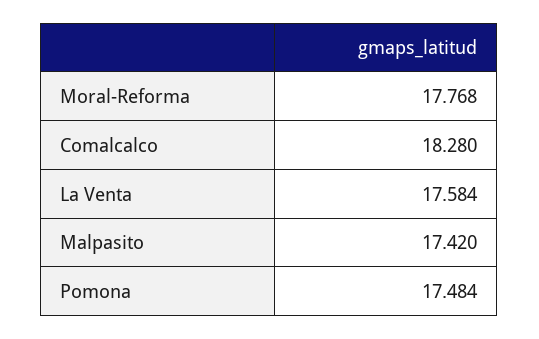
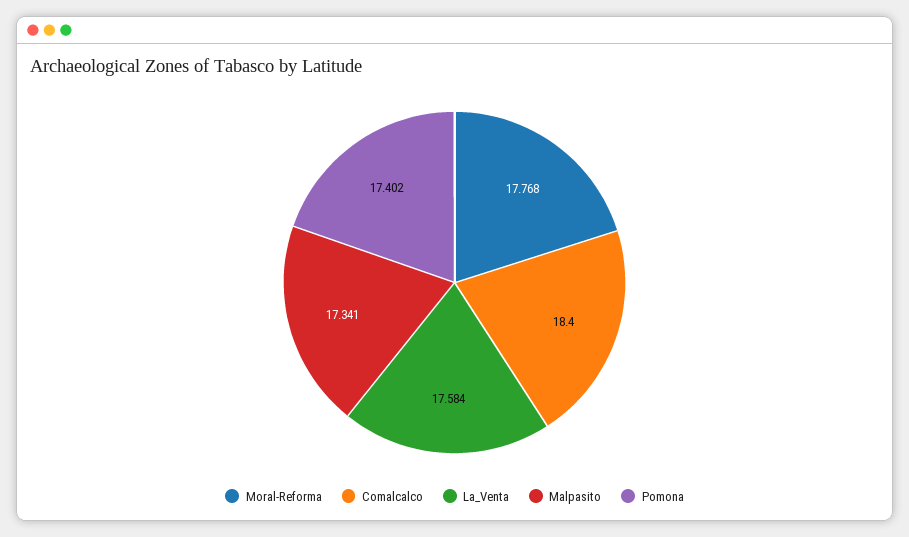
Comalcalco: 18.28 -> 18.4
Malpasito: 17.42 -> 17.341
Pomona: 17.484 -> 17.402

